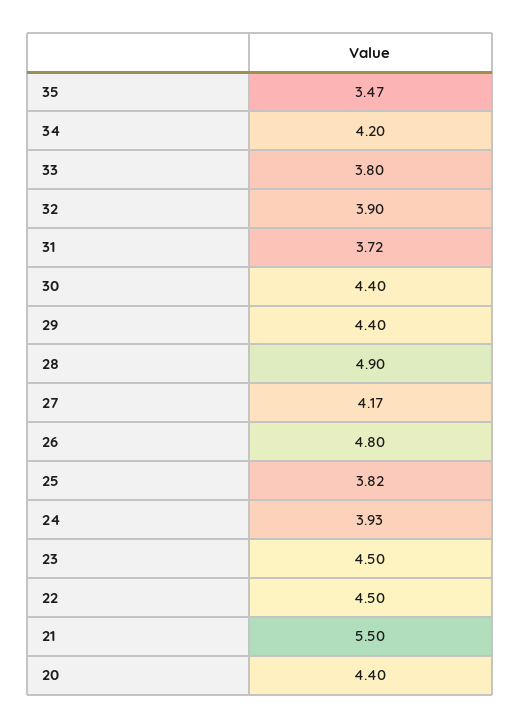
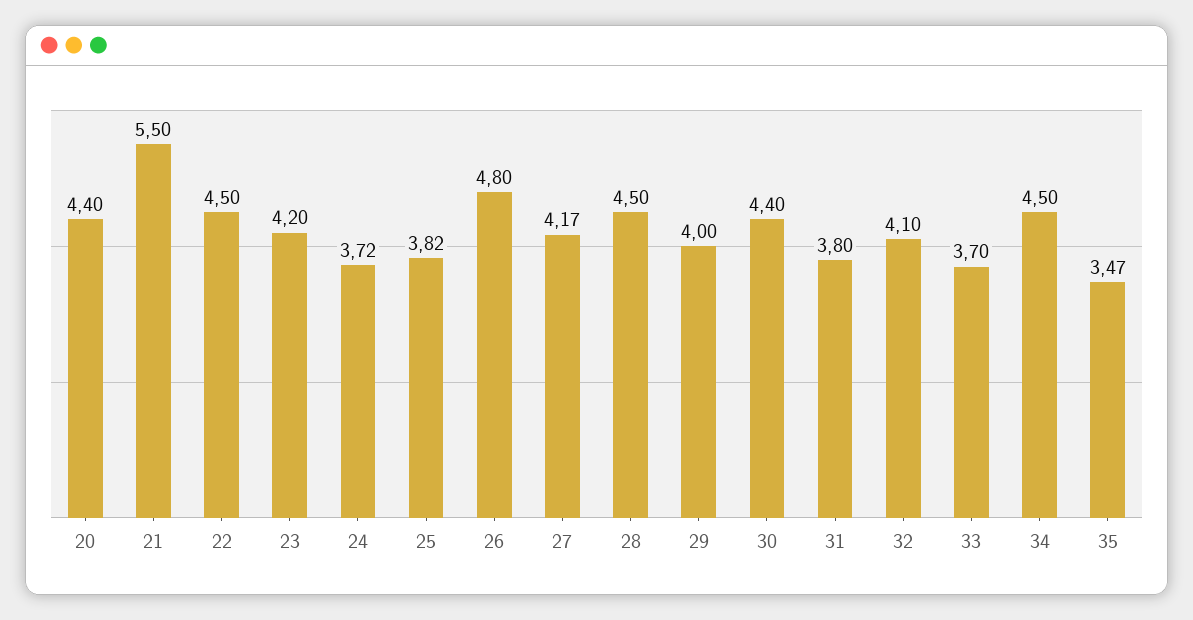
34: 4.2 -> 4.5
33: 3.8 -> 3.7
32: 3.9 -> 4.1
31: 3.72 -> 3.8
29: 4.4 -> 4
28: 4.9 -> 4.5
24: 3.93 -> 3.72
23: 4.5 -> 4.2

